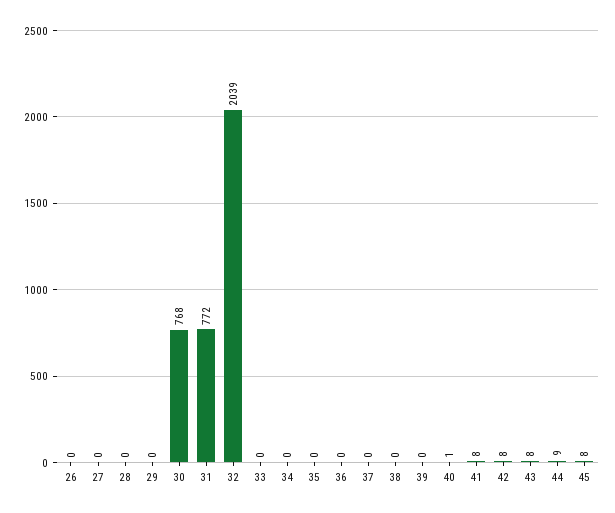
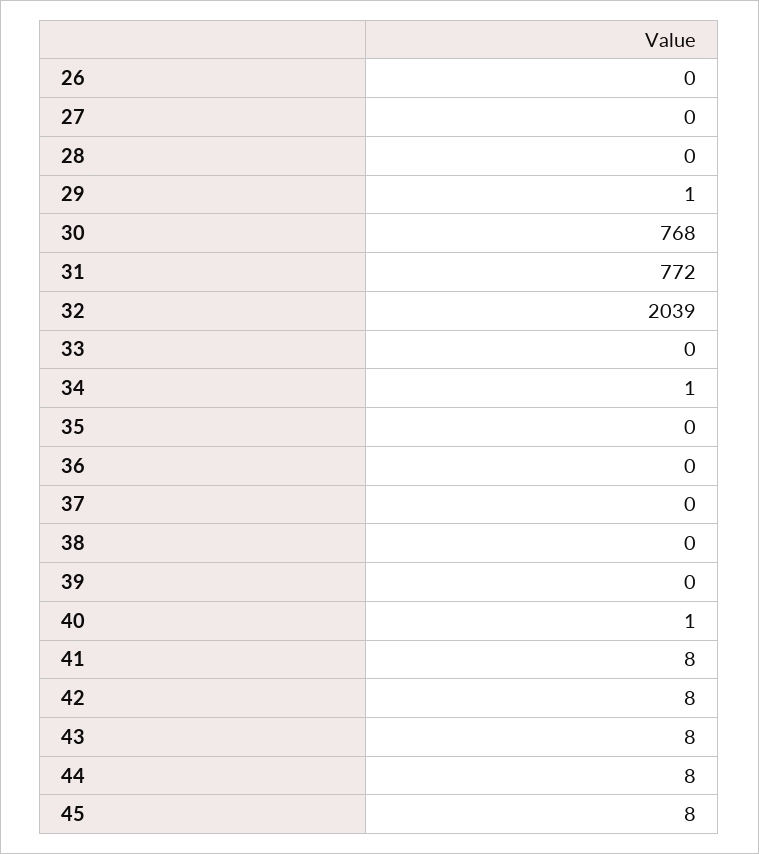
29: 0 -> 1
34: 0 -> 1
44: 9 -> 8

